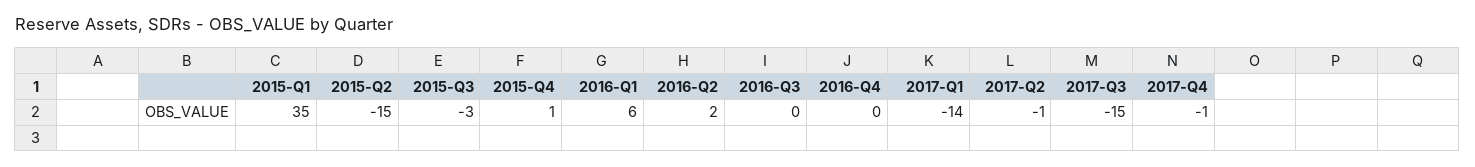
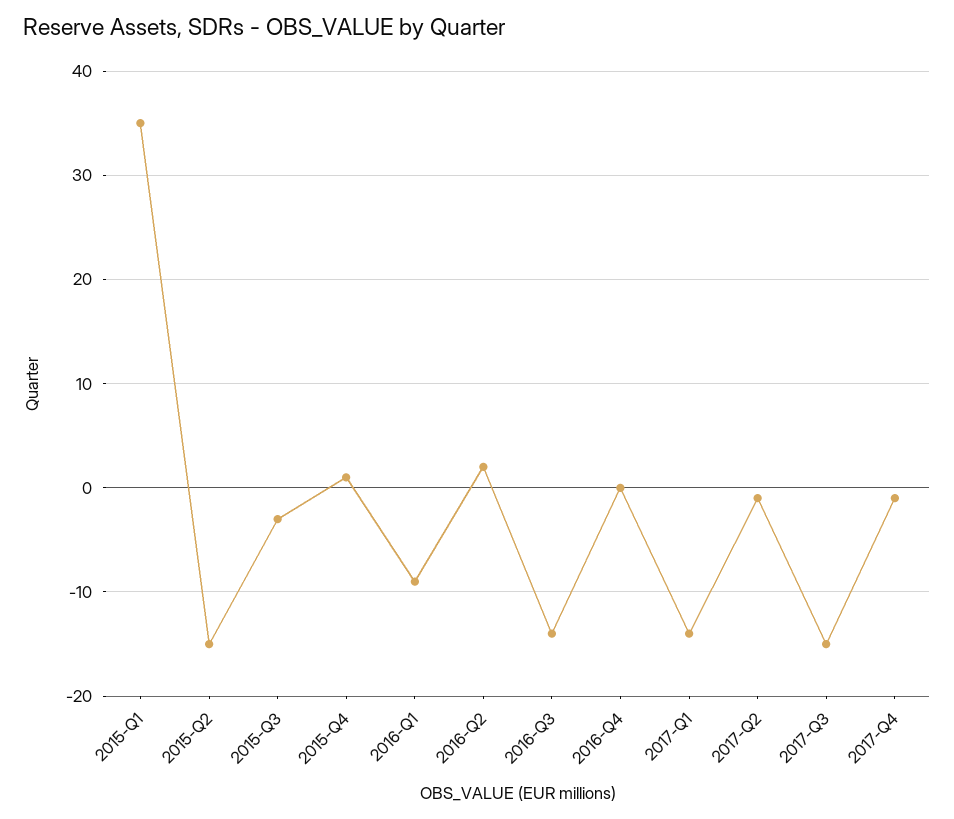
2016-Q1: 6 -> -9
2016-Q3: 0 -> -14

